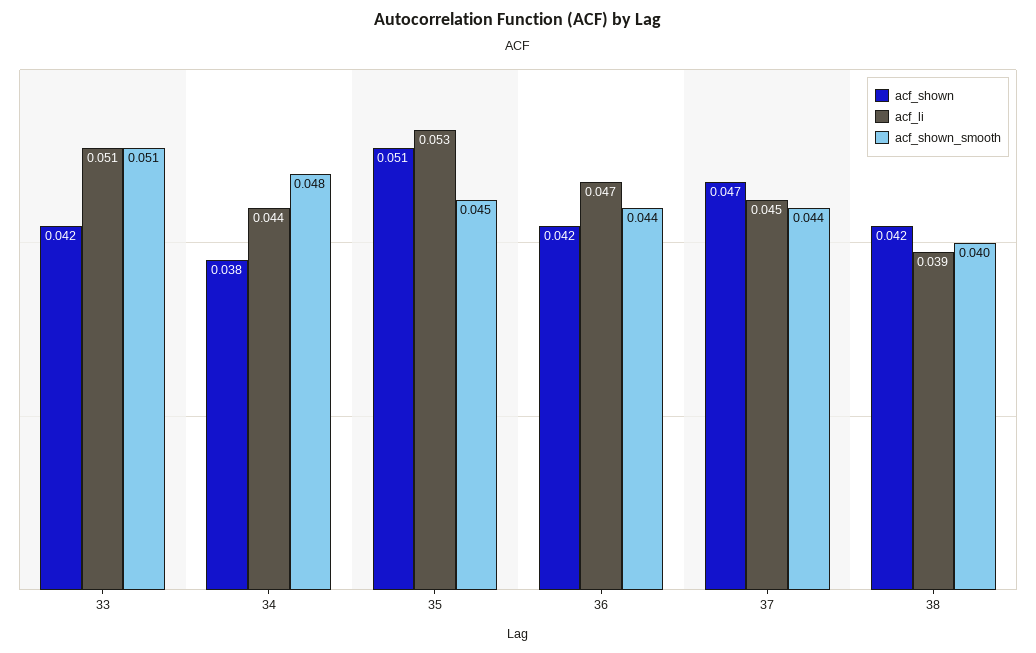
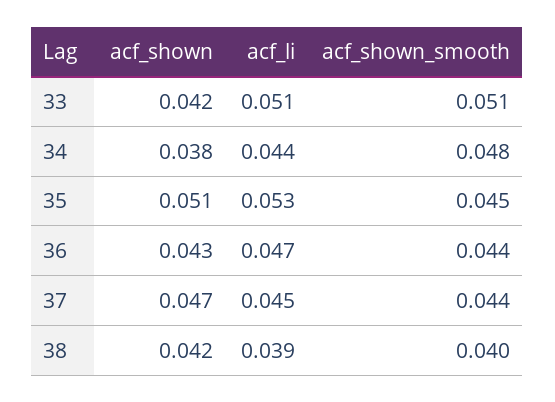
acf_shown, 36: 0.042 -> 0.043

